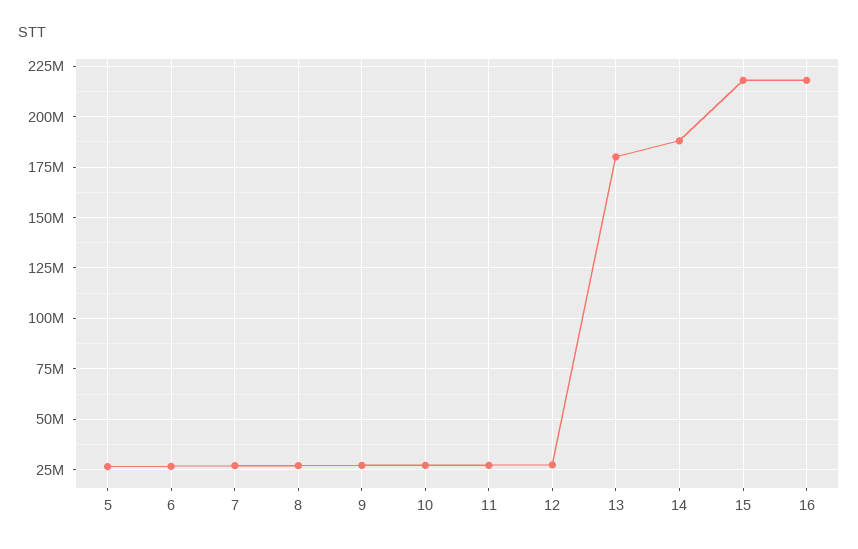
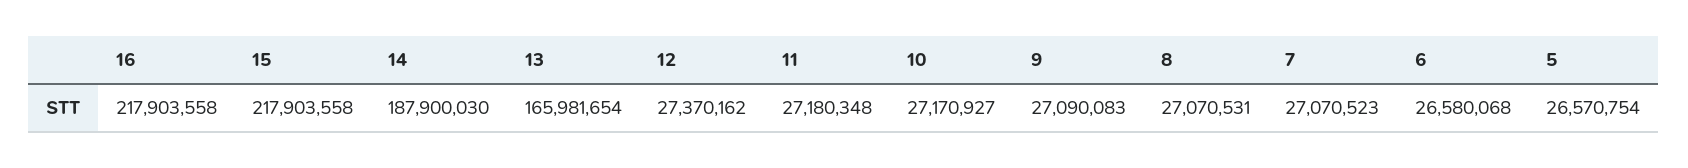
13: 180000000 -> 165981654

